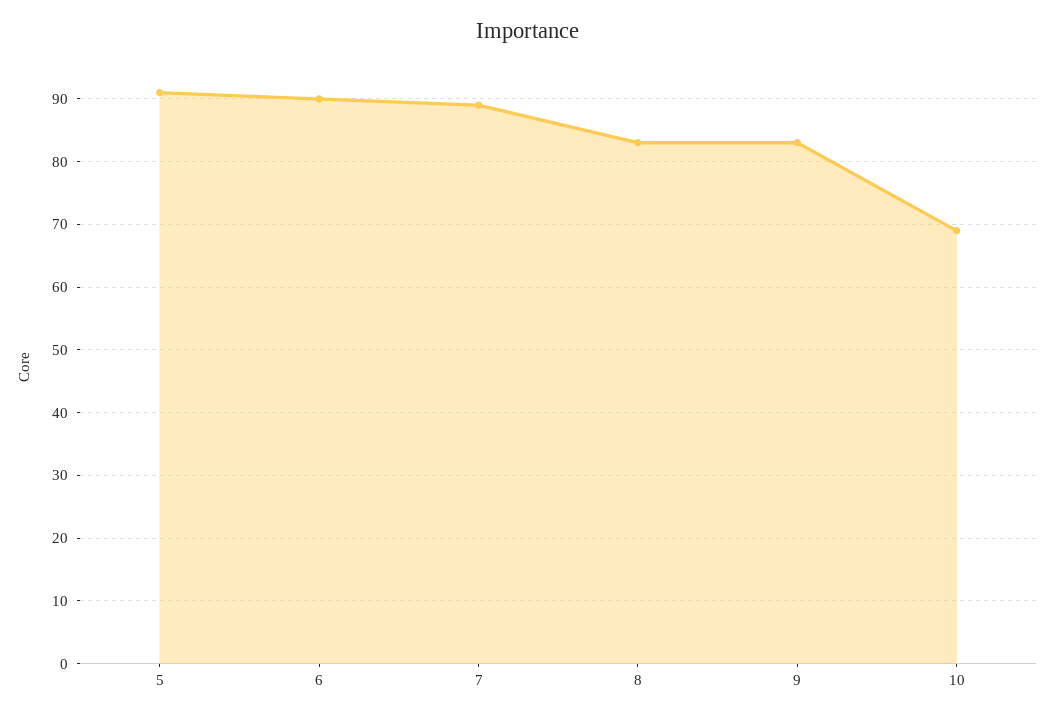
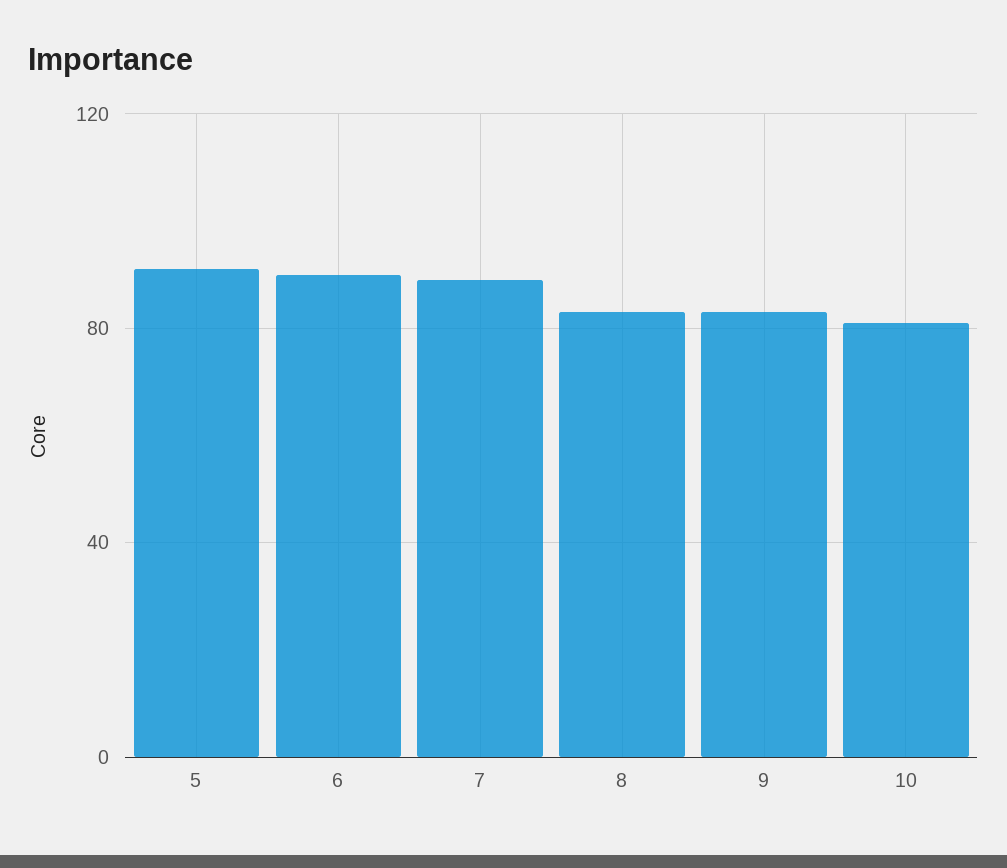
10: 69 -> 80

